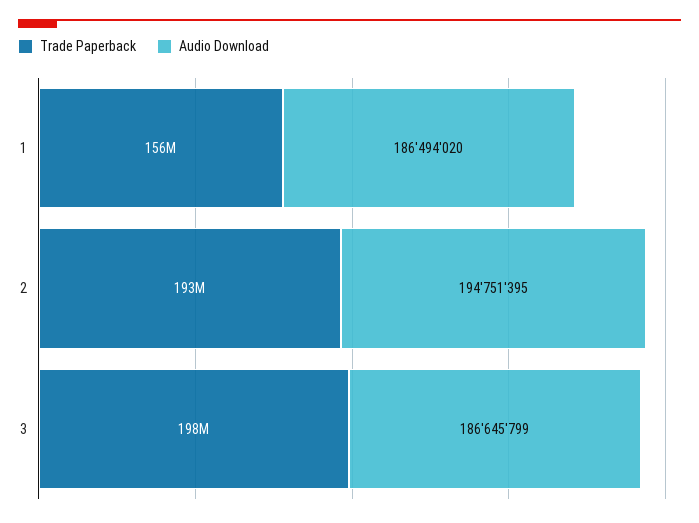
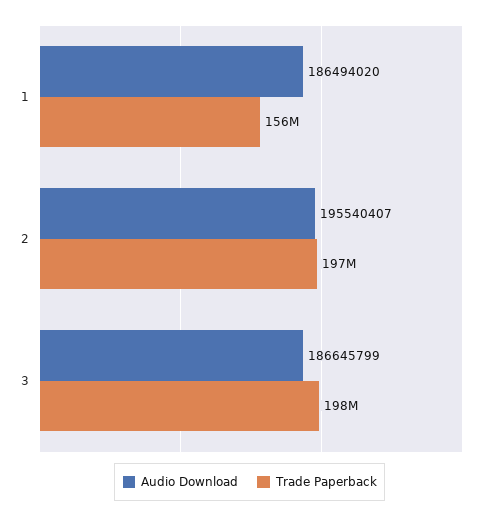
Trade Paperback, 2: 193000000 -> 197000000
Audio Download, 2: 194751395 -> 195540407

